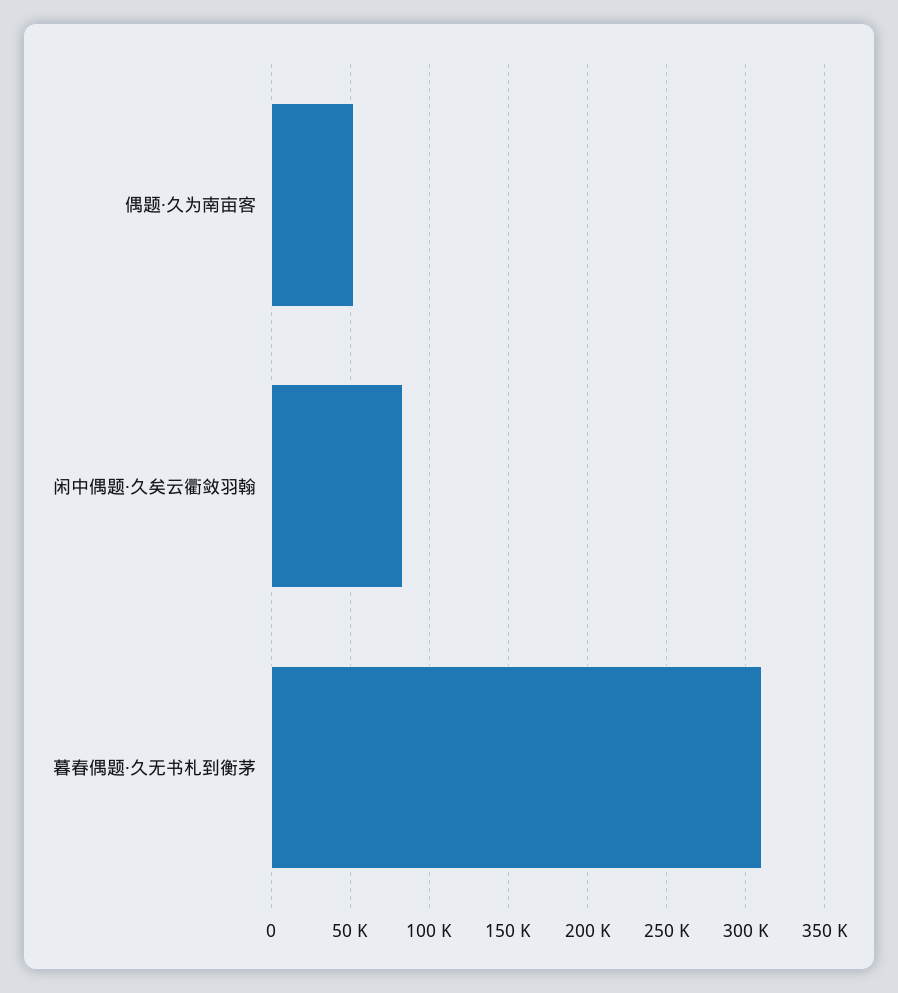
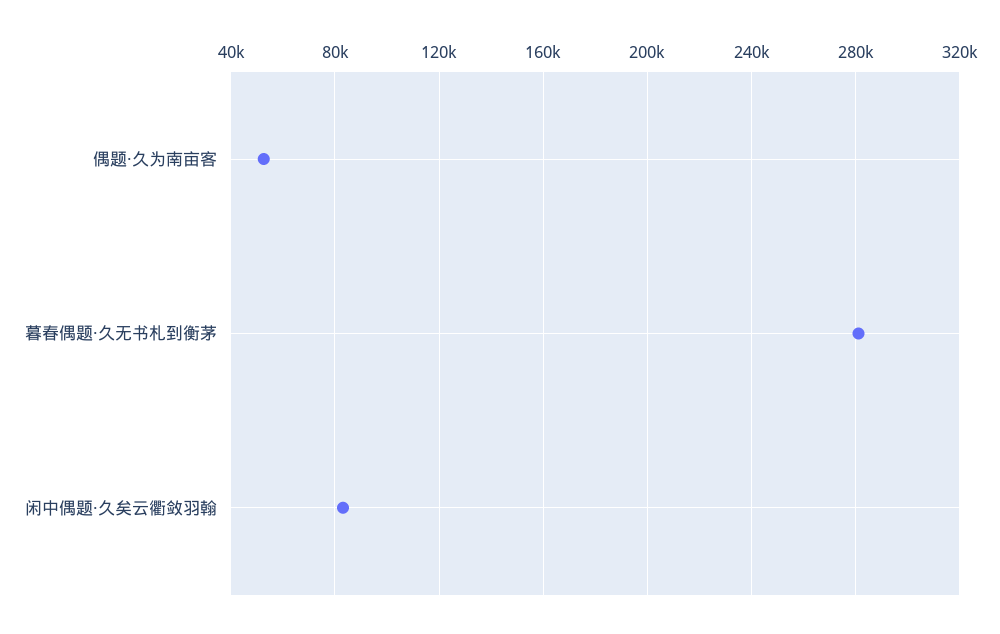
暮春偶题·久无书札到衡茅: 310000 -> 280000

